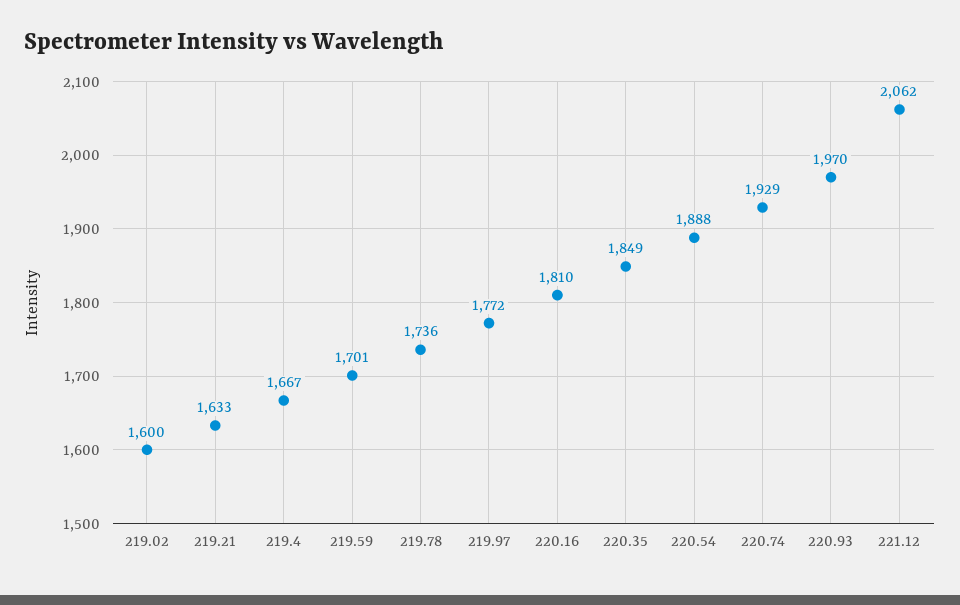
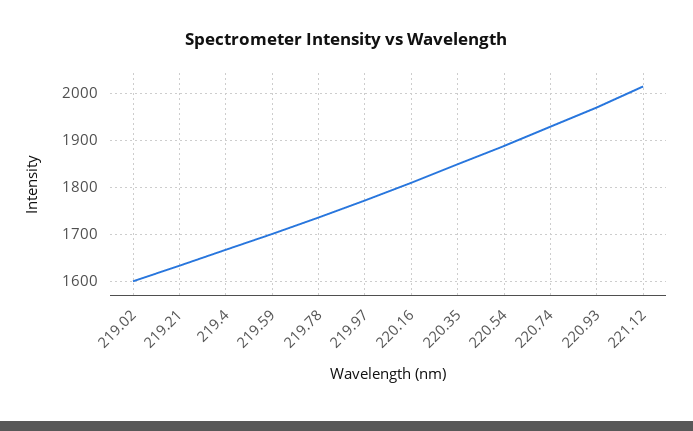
221.12: 2062 -> 2020

